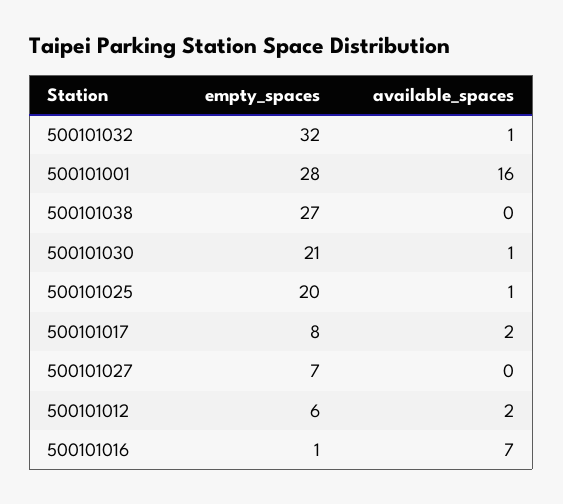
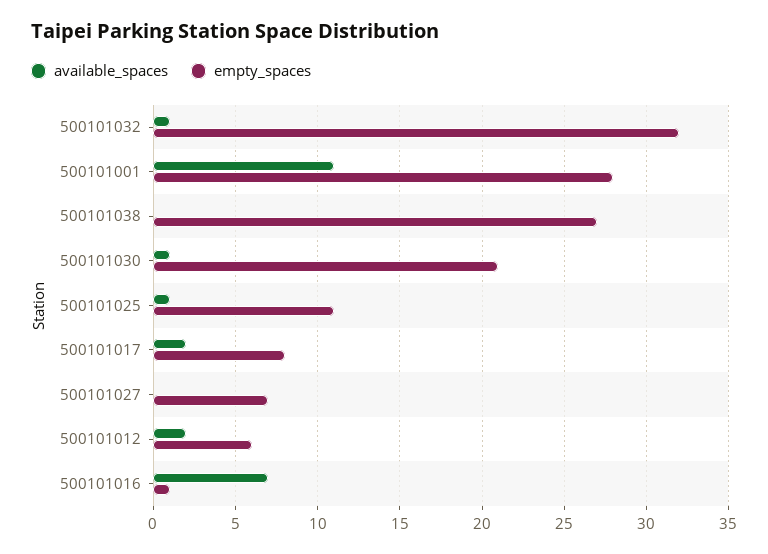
available_spaces, 500101001: 16 -> 11
empty_spaces, 500101025: 20 -> 11

